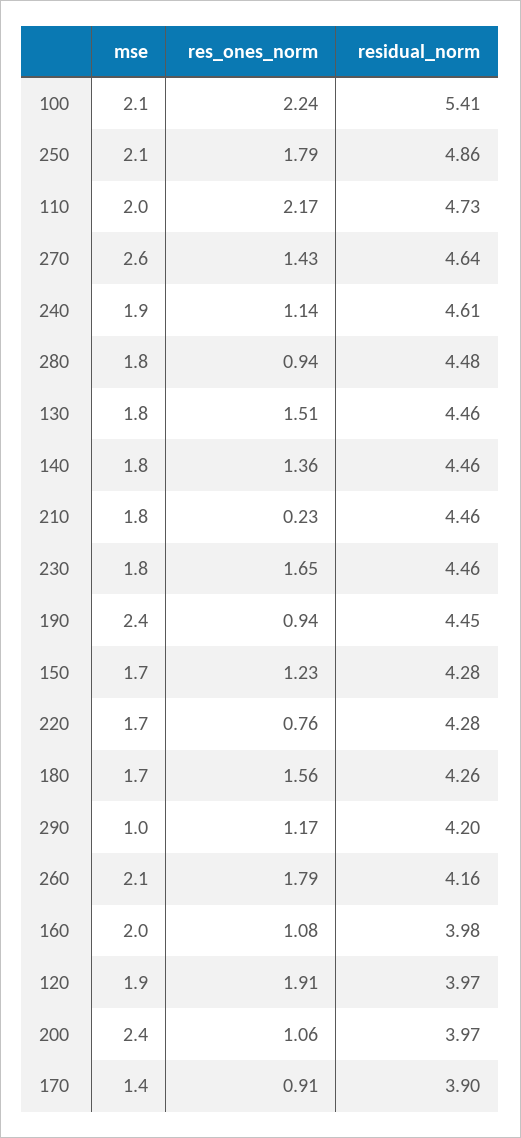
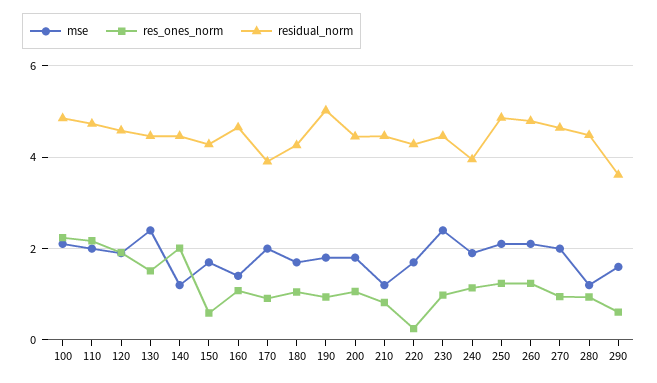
residual_norm, 100: 5.41 -> 4.8
res_ones_norm, 250: 1.79 -> 1.2
mse, 270: 2.6 -> 2
res_ones_norm, 270: 1.43 -> 1
residual_norm, 240: 4.61 -> 4
mse, 280: 1.8 -> 1.2
mse, 130: 1.8 -> 2.4
mse, 140: 1.8 -> 1.2
res_ones_norm, 140: 1.36 -> 2
mse, 210: 1.8 -> 1.2
res_ones_norm, 210: 0.23 -> 0.8
mse, 230: 1.8 -> 2.4
res_ones_norm, 230: 1.65 -> 1
mse, 190: 2.4 -> 1.8
residual_norm, 190: 4.45 -> 5
res_ones_norm, 150: 1.23 -> 0.6
res_ones_norm, 220: 0.76 -> 0.2
res_ones_norm, 180: 1.56 -> 1
mse, 290: 1 -> 1.6
res_ones_norm, 290: 1.17 -> 0.6
residual_norm, 290: 4.2 -> 3.6
res_ones_norm, 260: 1.79 -> 1.2
residual_norm, 260: 4.16 -> 4.8
mse, 160: 2 -> 1.4
residual_norm, 160: 3.98 -> 4.6
residual_norm, 120: 3.97 -> 4.6
mse, 200: 2.4 -> 1.8
residual_norm, 200: 3.97 -> 4.4
mse, 170: 1.4 -> 2

